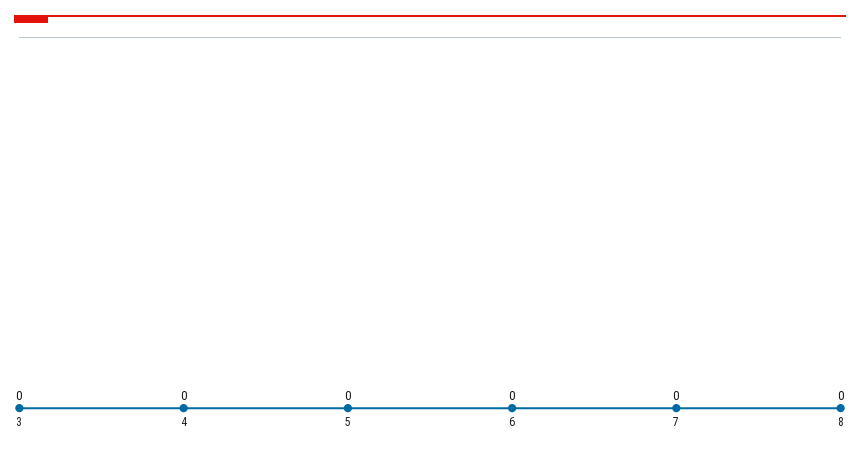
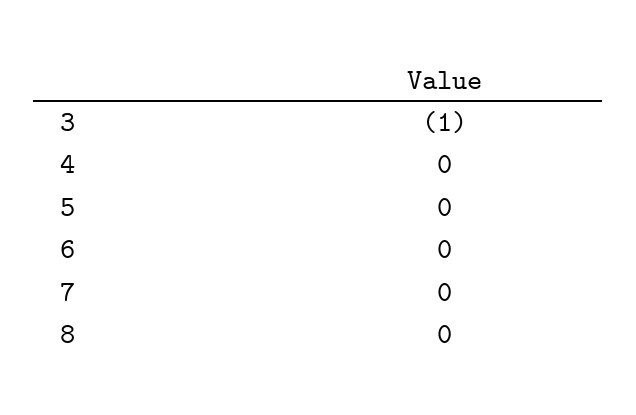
3: 0 -> -1

